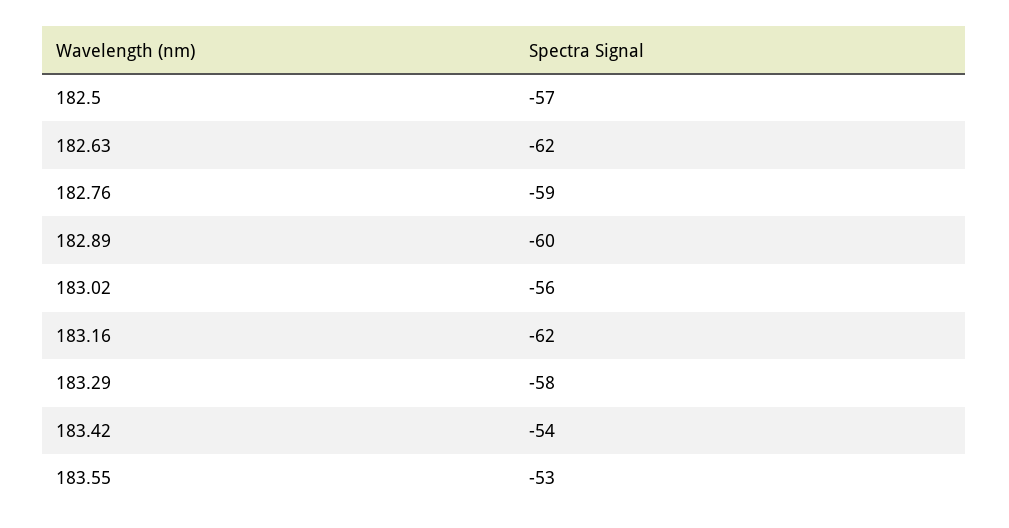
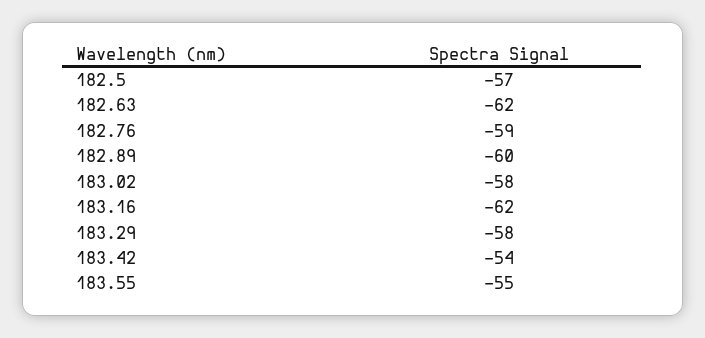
183.02: -56 -> -58
183.55: -53 -> -55

